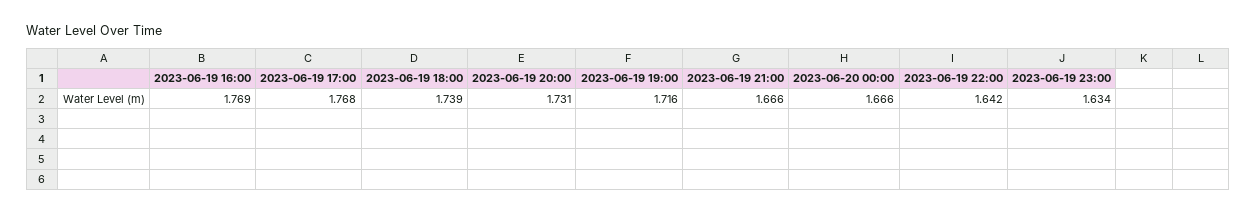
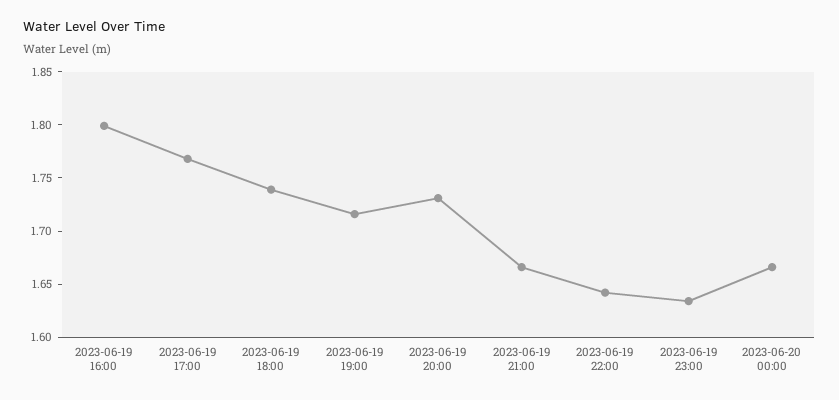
2023-06-19 16:00: 1.769 -> 1.8

